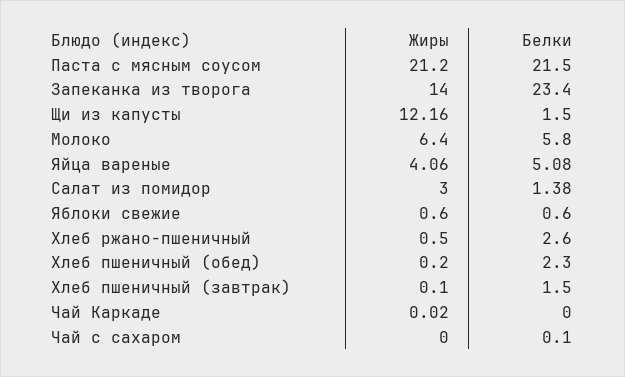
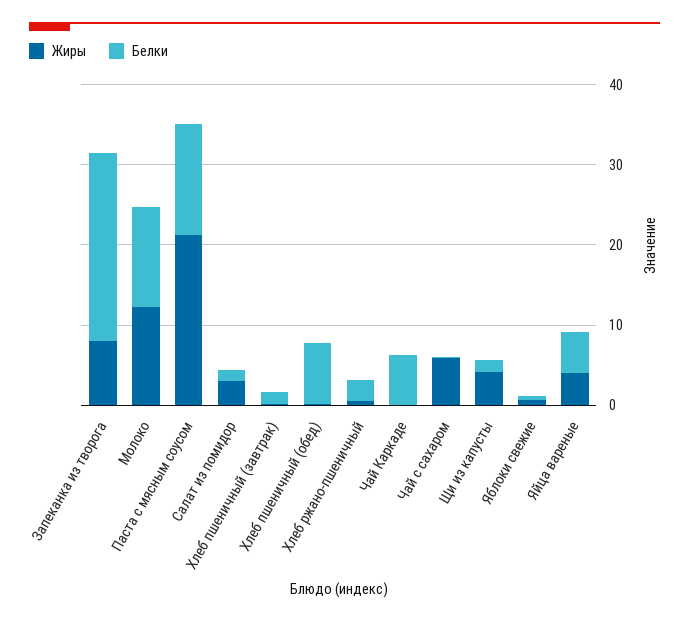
Белки, Паста с мясным соусом: 21.5 -> 14
Жиры, Запеканка из творога: 14 -> 8
Жиры, Щи из капусты: 12.16 -> 4
Жиры, Молоко: 6.4 -> 12
Белки, Молоко: 5.8 -> 12
Белки, Хлеб пшеничный (обед): 2.3 -> 8
Белки, Чай Каркаде: 0 -> 6
Жиры, Чай с сахаром: 0 -> 6

